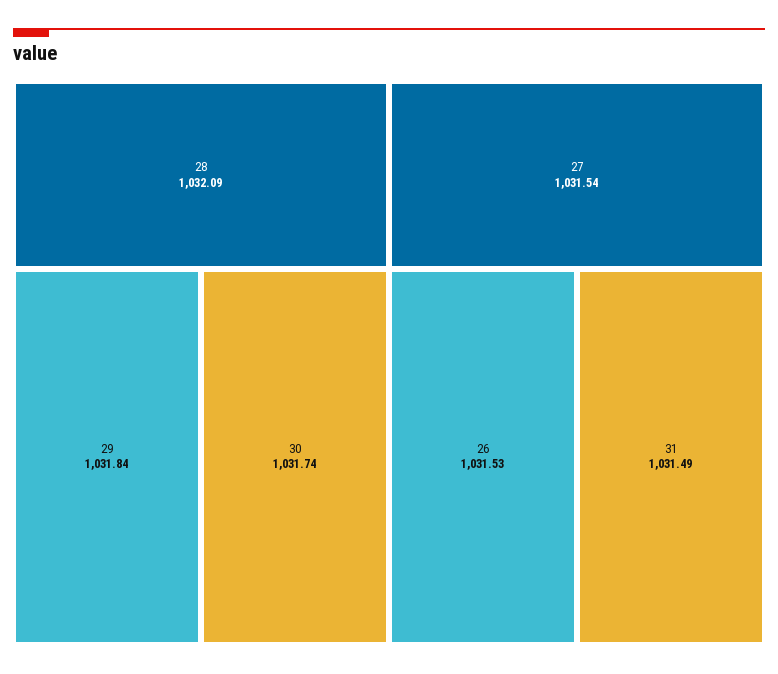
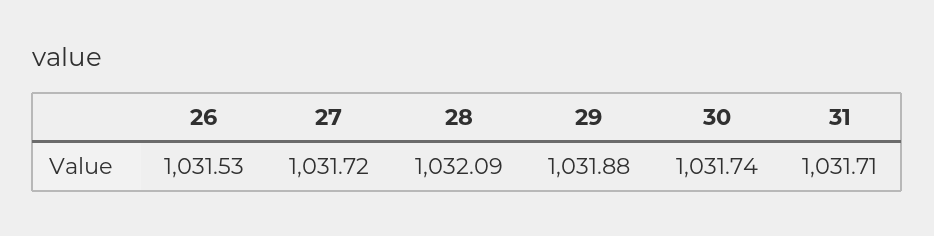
29: 1031.84 -> 1031.88
27: 1031.54 -> 1031.72
31: 1031.49 -> 1031.71

